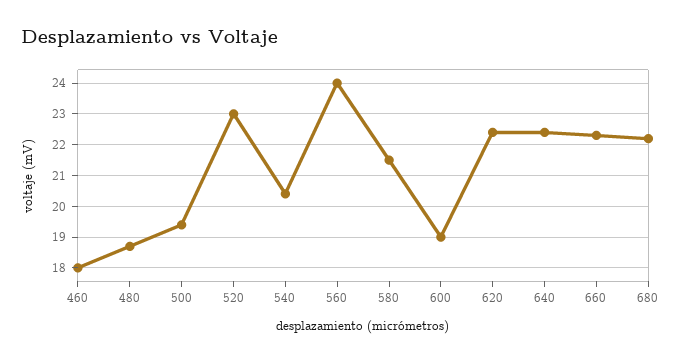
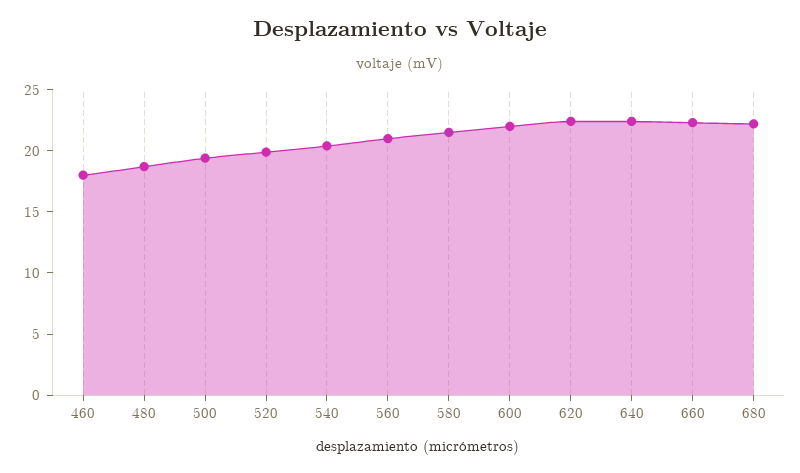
520: 23 -> 20
560: 24 -> 21
600: 19 -> 22

